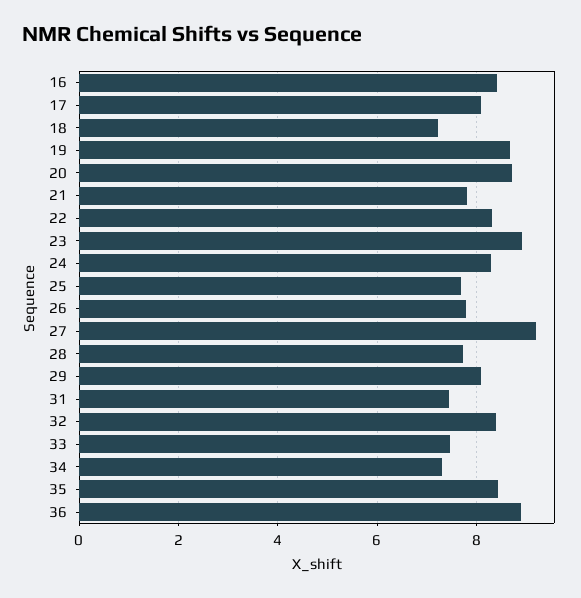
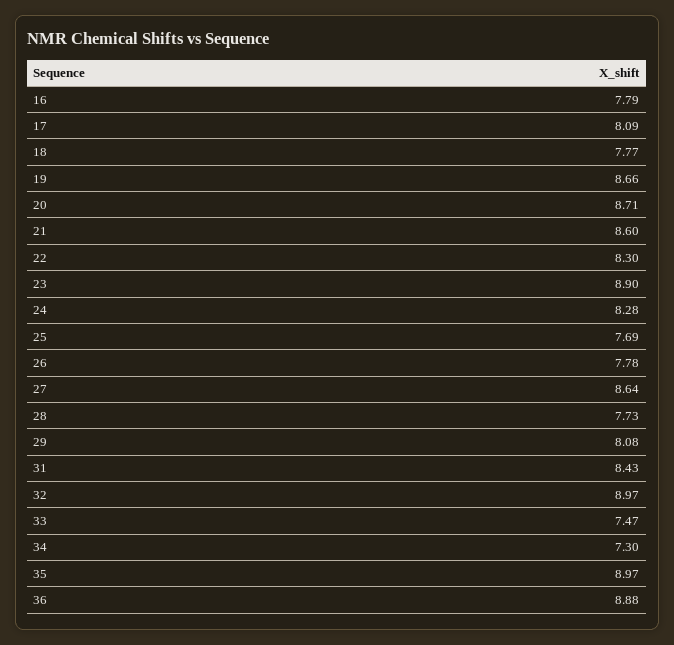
16: 8.4 -> 7.79
18: 7.2 -> 7.77
21: 7.8 -> 8.6
27: 9.2 -> 8.64
31: 7.4 -> 8.43
32: 8.4 -> 8.97
35: 8.4 -> 8.97

